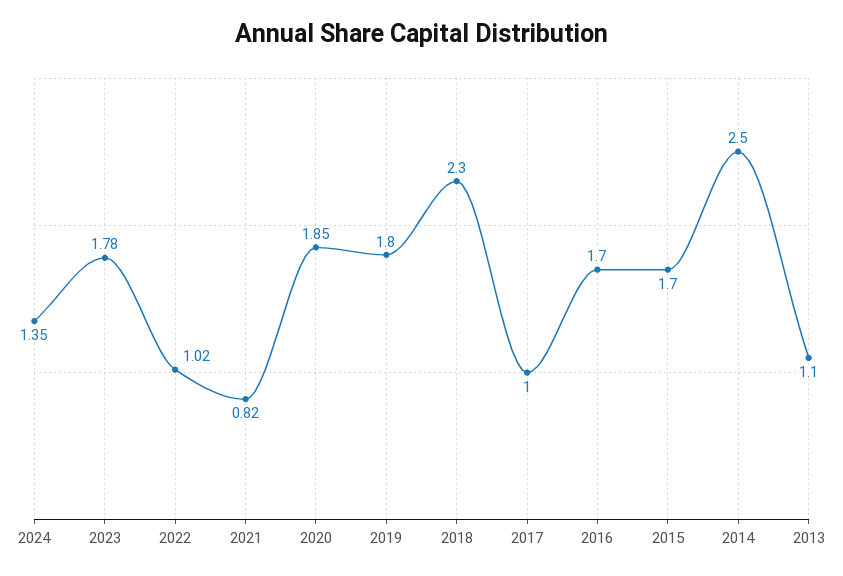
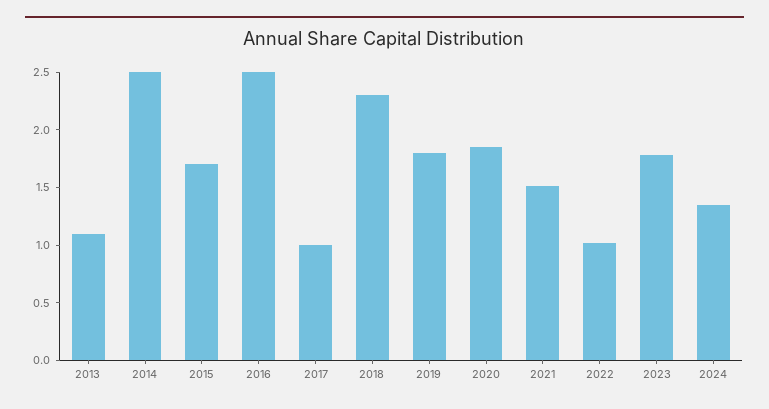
2021: 0.82 -> 1.5
2016: 1.7 -> 2.5

